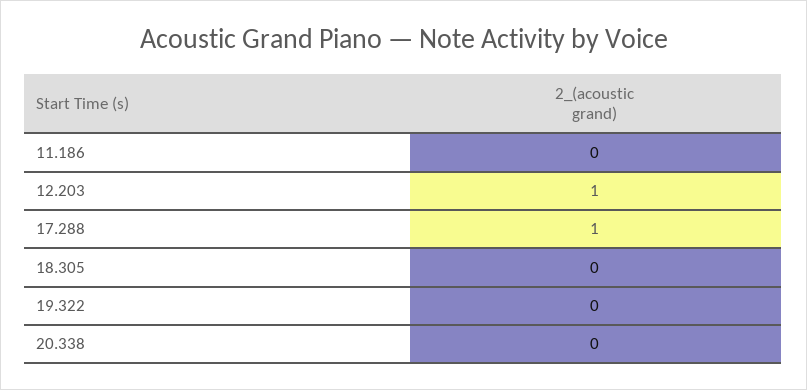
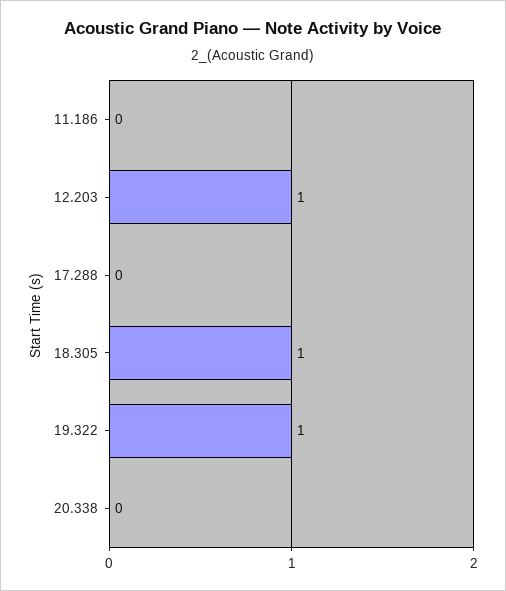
17.288: 1 -> 0
18.305: 0 -> 1
19.322: 0 -> 1

